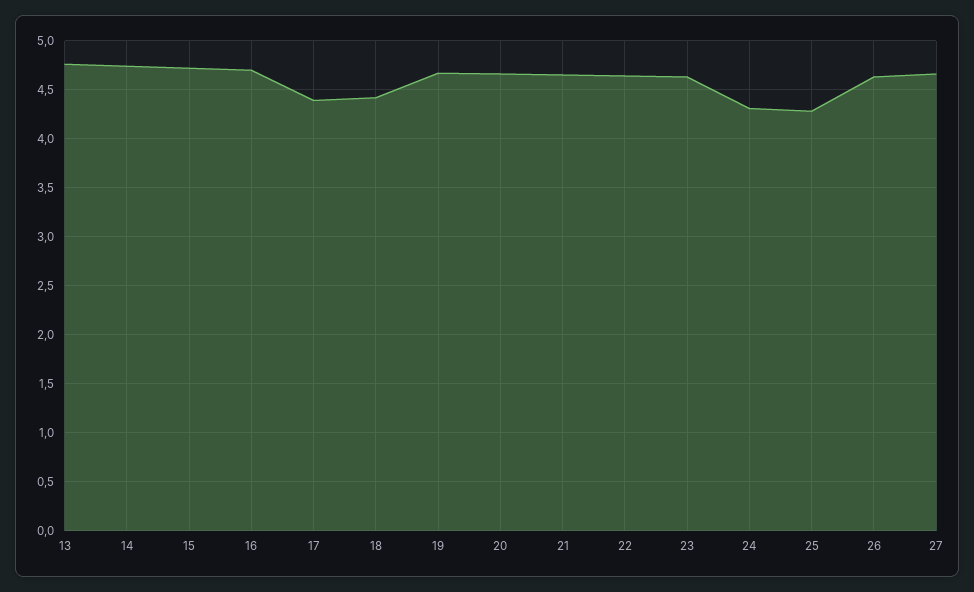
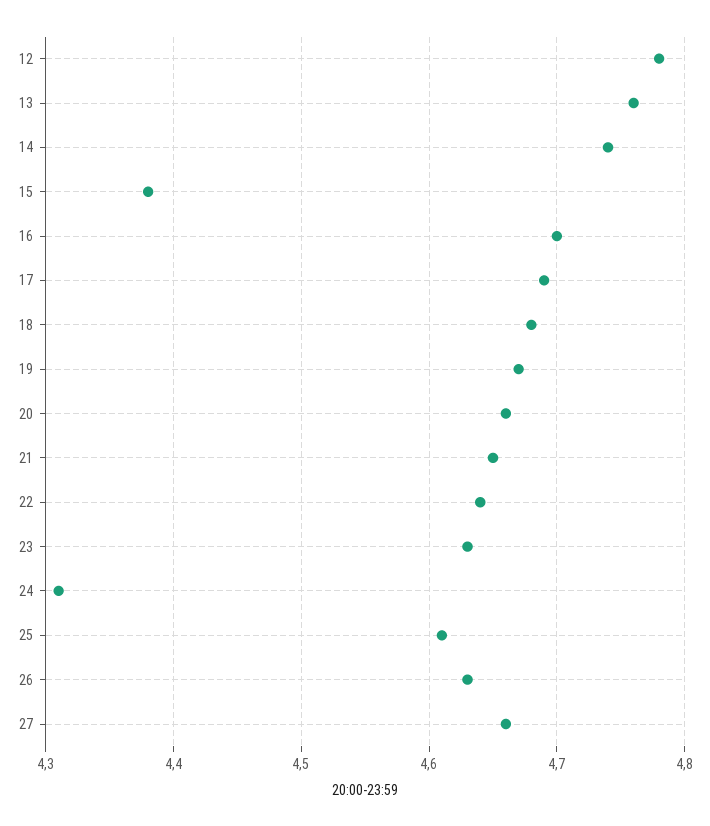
15: 4.7 -> 4.38
17: 4.4 -> 4.69
18: 4.4 -> 4.68
25: 4.3 -> 4.61
12: none -> 4.78

